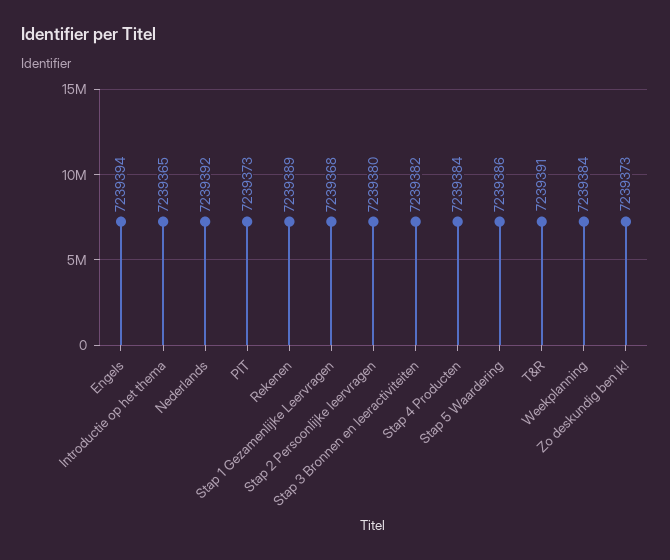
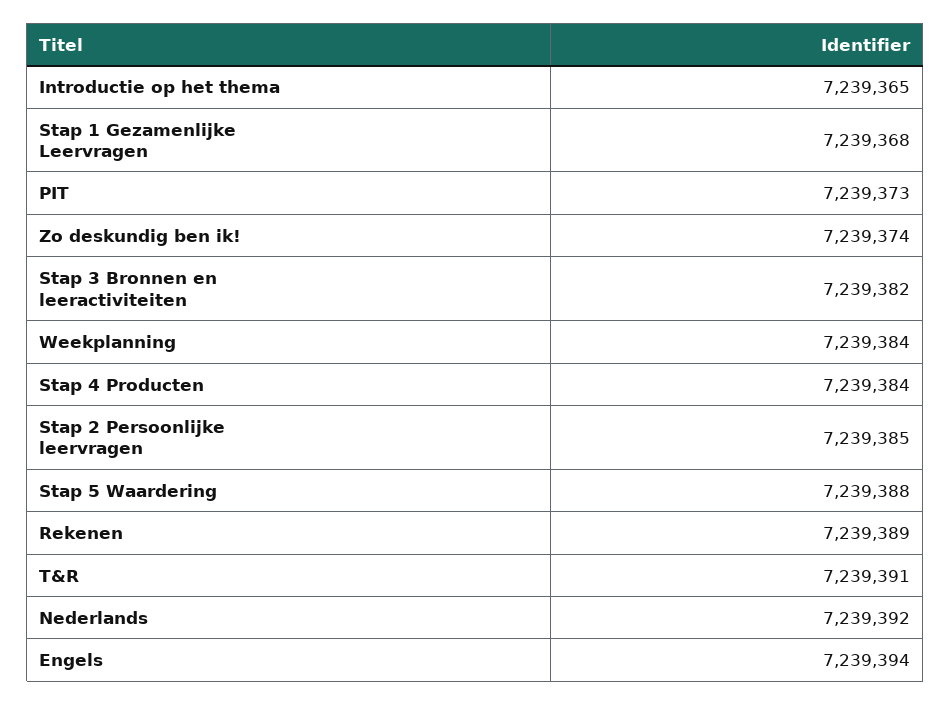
Stap 2 Persoonlijke leervragen: 7239380 -> 7239385
Stap 5 Waardering: 7239386 -> 7239388
Zo deskundig ben ik!: 7239373 -> 7239374

